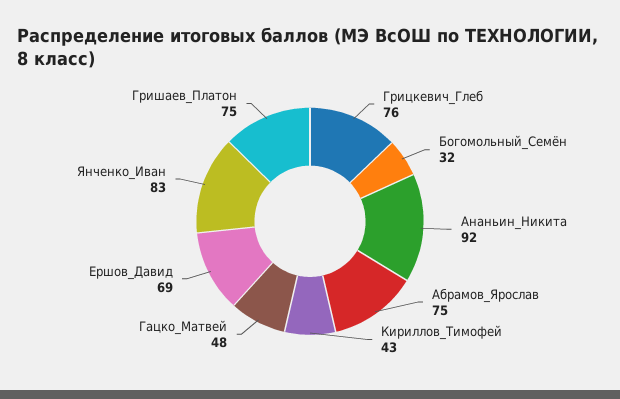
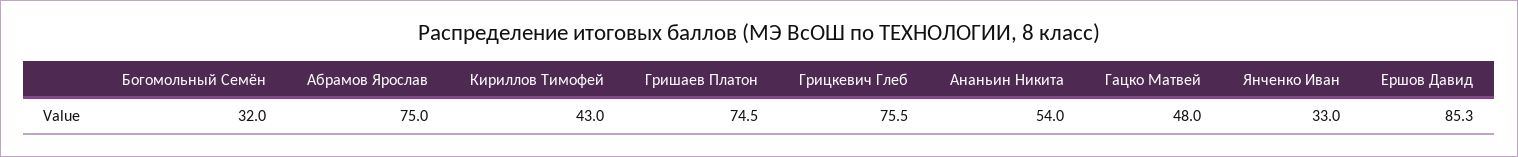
Ананьин_Никита: 92 -> 54
Ершов_Давид: 69 -> 85.3
Янченко_Иван: 83 -> 33

